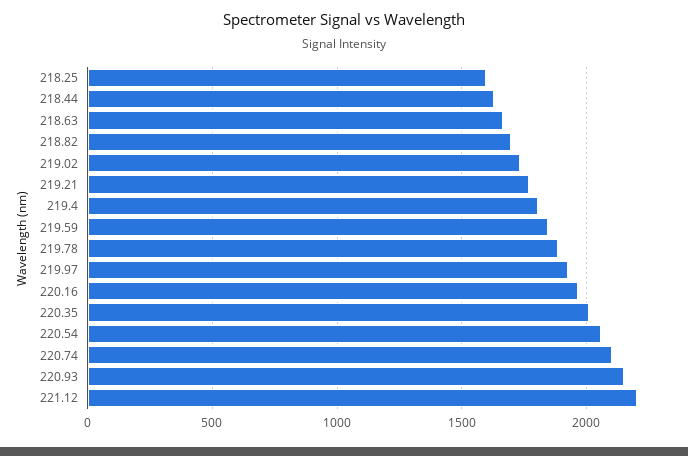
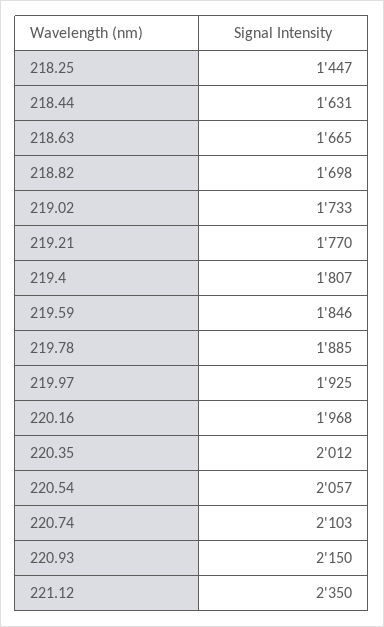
218.25: 1600 -> 1447
221.12: 2200 -> 2350

